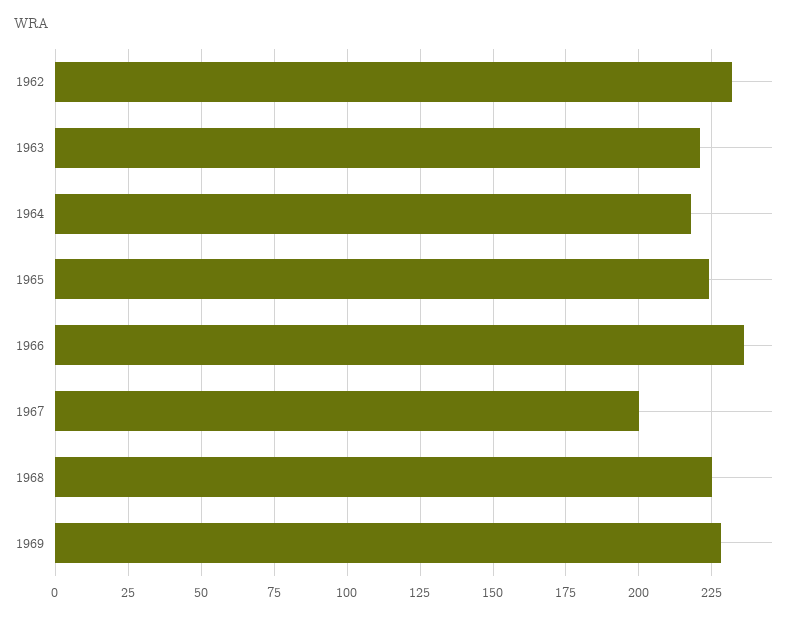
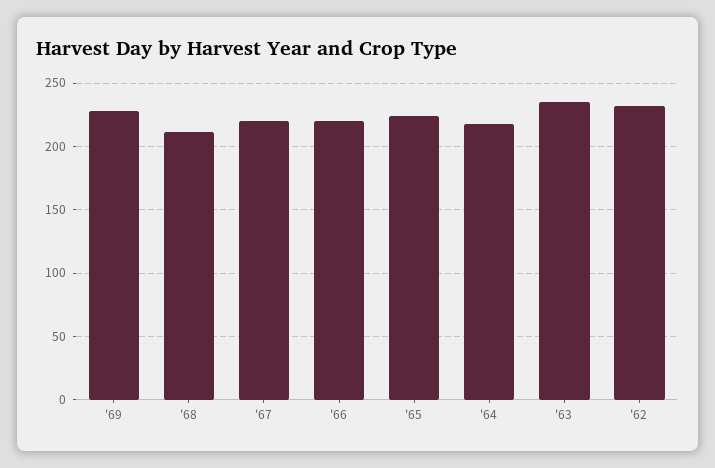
1963: 220 -> 235
1966: 235 -> 220
1967: 200 -> 220
1968: 225 -> 210

